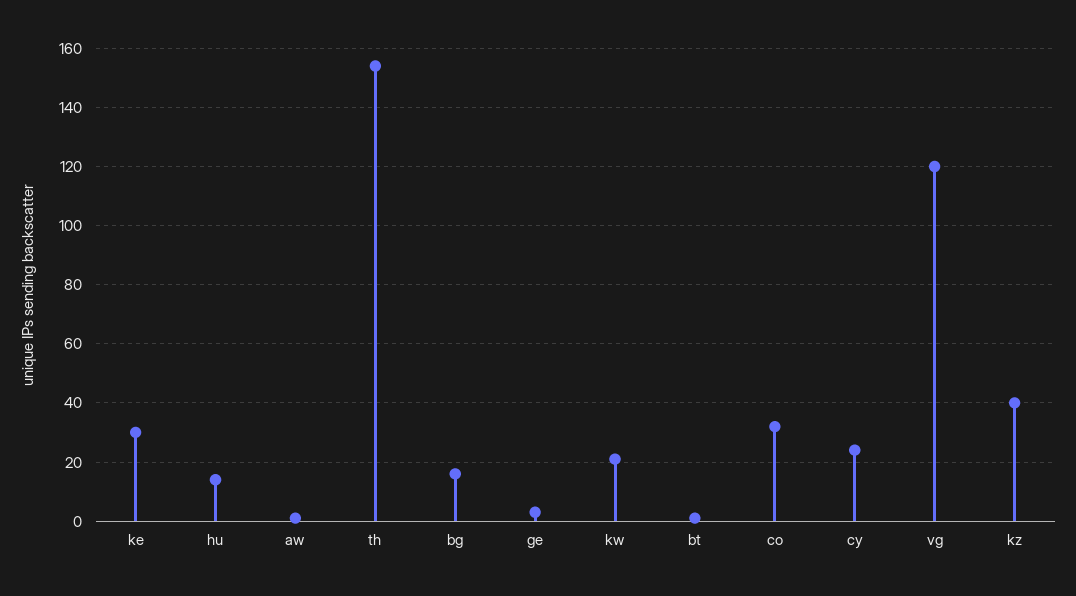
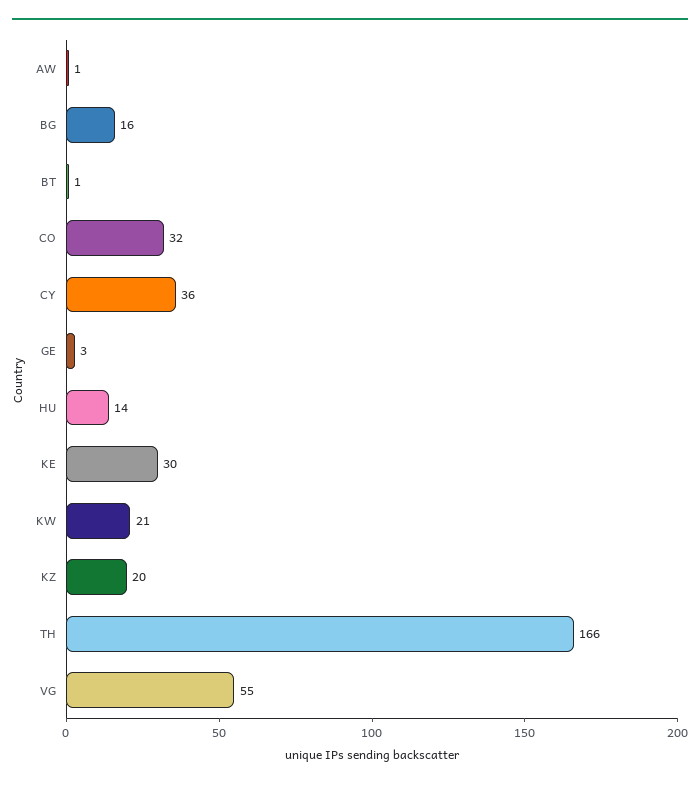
th: 155 -> 166
cy: 25 -> 36
vg: 120 -> 55
kz: 40 -> 20

